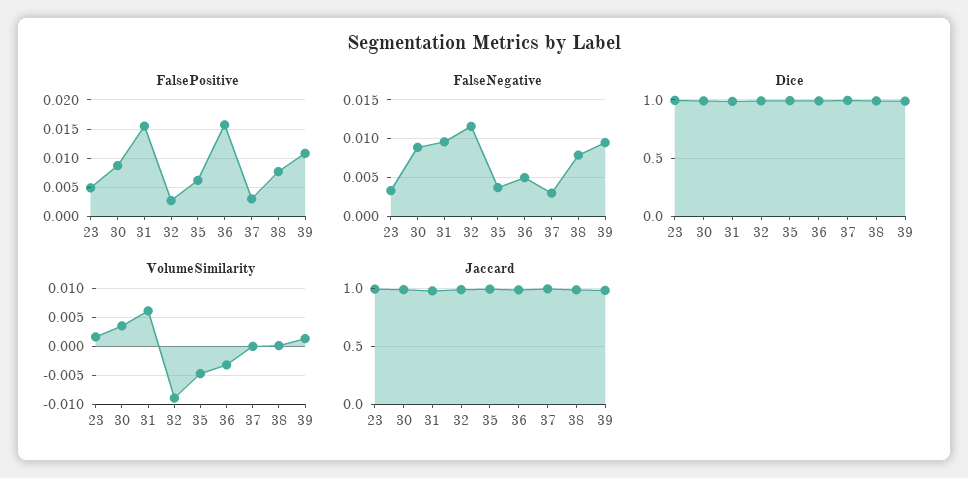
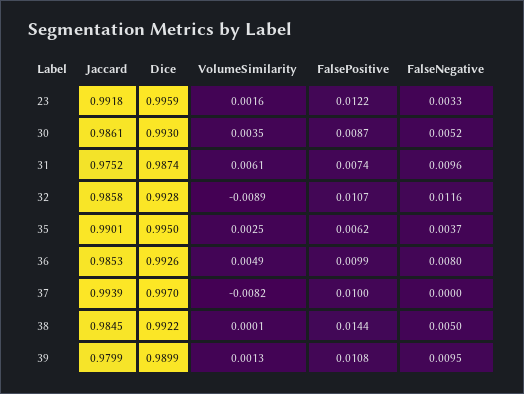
FalsePositive, 23: 0.005 -> 0.0122
FalsePositive, 31: 0.015 -> 0.0074
FalsePositive, 32: 0.0025 -> 0.0107
FalsePositive, 36: 0.015 -> 0.0099
FalsePositive, 37: 0.0025 -> 0.01
FalsePositive, 38: 0.0075 -> 0.0144
FalseNegative, 30: 0.009 -> 0.0052
FalseNegative, 36: 0.005 -> 0.008
FalseNegative, 37: 0.003 -> 0
FalseNegative, 38: 0.008 -> 0.005
VolumeSimilarity, 35: -0.005 -> 0.0025
VolumeSimilarity, 36: -0.0025 -> 0.0049
VolumeSimilarity, 37: 0 -> -0.0082

